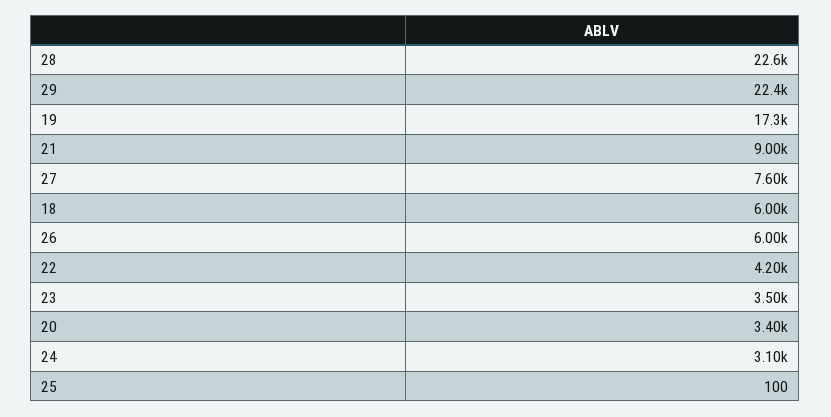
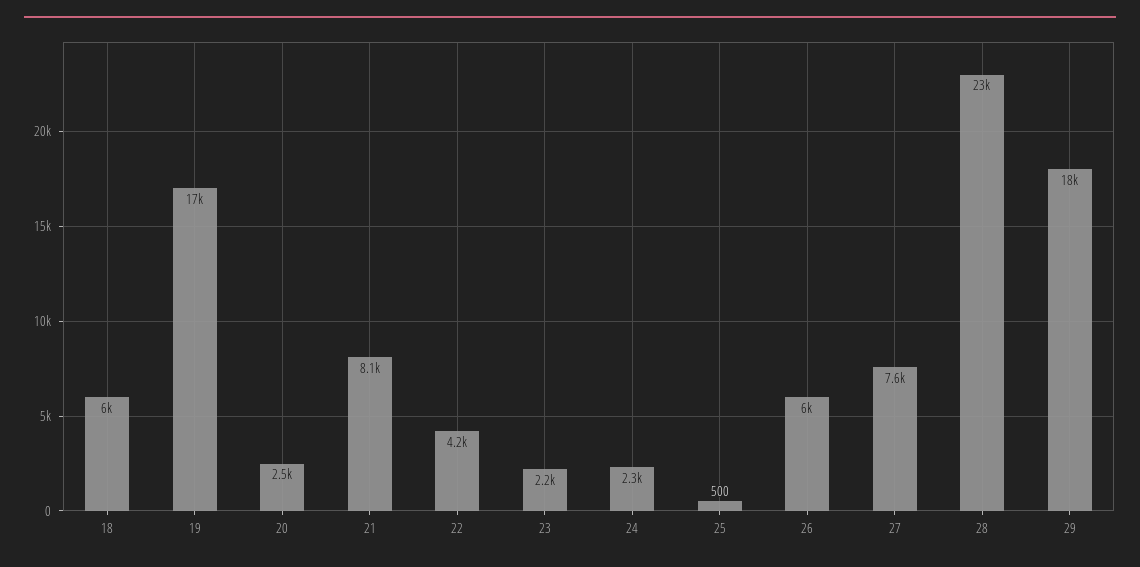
29: 22400 -> 18000
21: 9000 -> 8100
23: 3500 -> 2200
20: 3400 -> 2500
24: 3100 -> 2300
25: 100 -> 500

